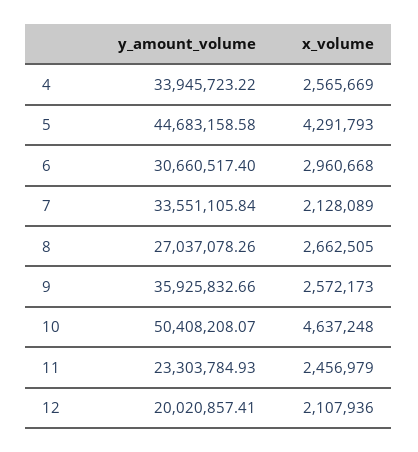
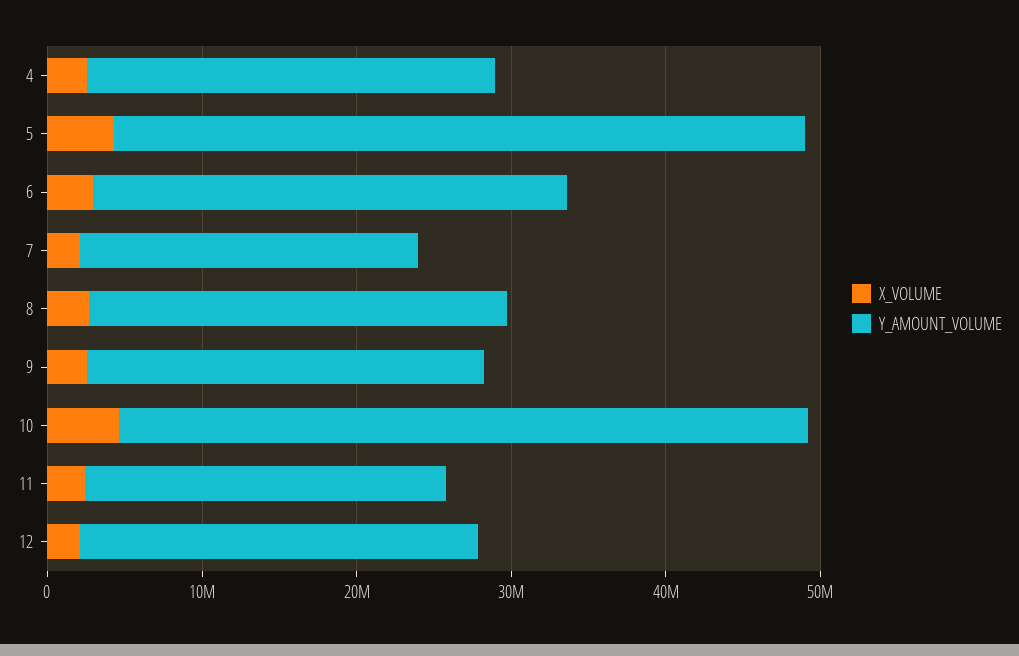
y_amount_volume, 4: 33945723.22 -> 26000000
y_amount_volume, 7: 33551105.84 -> 22000000
y_amount_volume, 9: 35925832.66 -> 26000000
y_amount_volume, 10: 50408208.07 -> 44000000
y_amount_volume, 12: 20020857.41 -> 26000000

